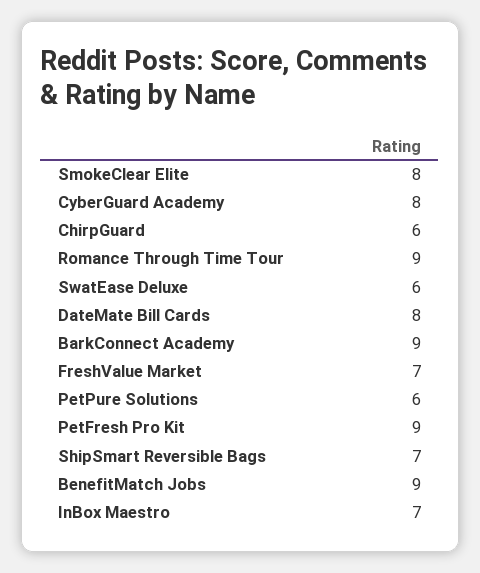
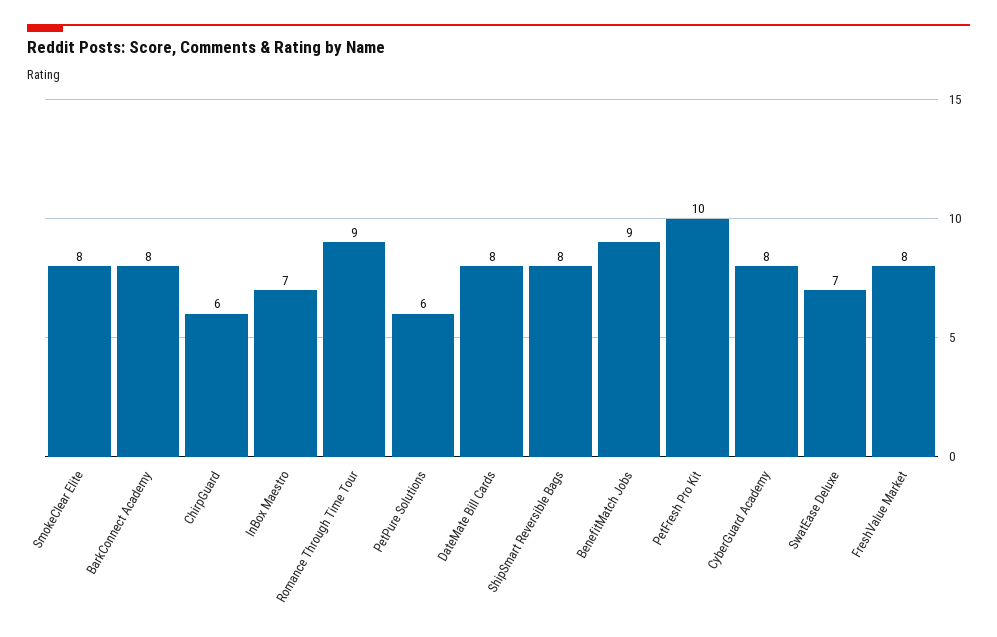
SwatEase Deluxe: 6 -> 7
BarkConnect Academy: 9 -> 8
FreshValue Market: 7 -> 8
PetFresh Pro Kit: 9 -> 10
ShipSmart Reversible Bags: 7 -> 8

